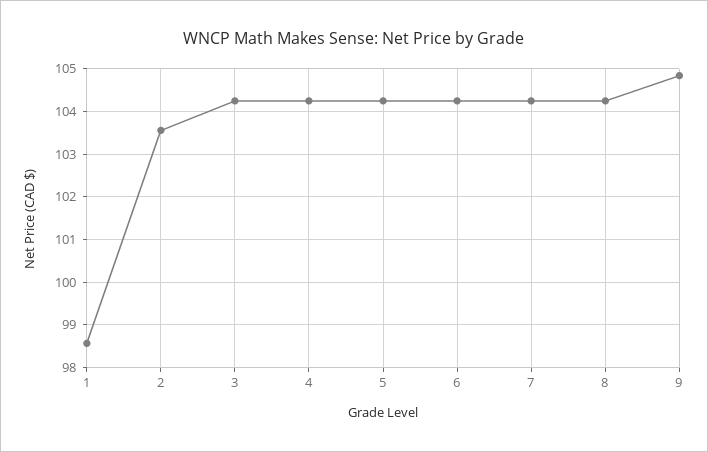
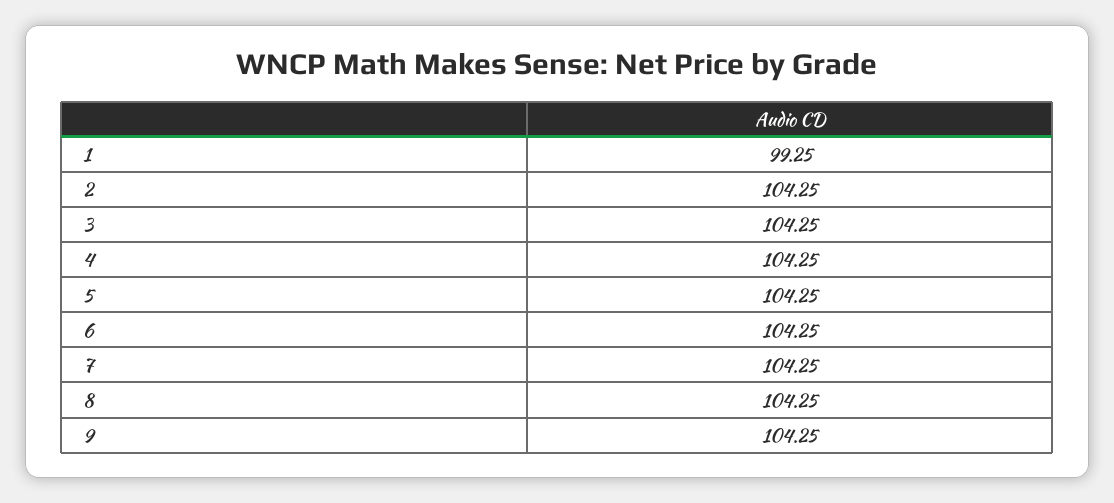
1: 98.6 -> 99.25
2: 103.6 -> 104.25
9: 104.8 -> 104.25

